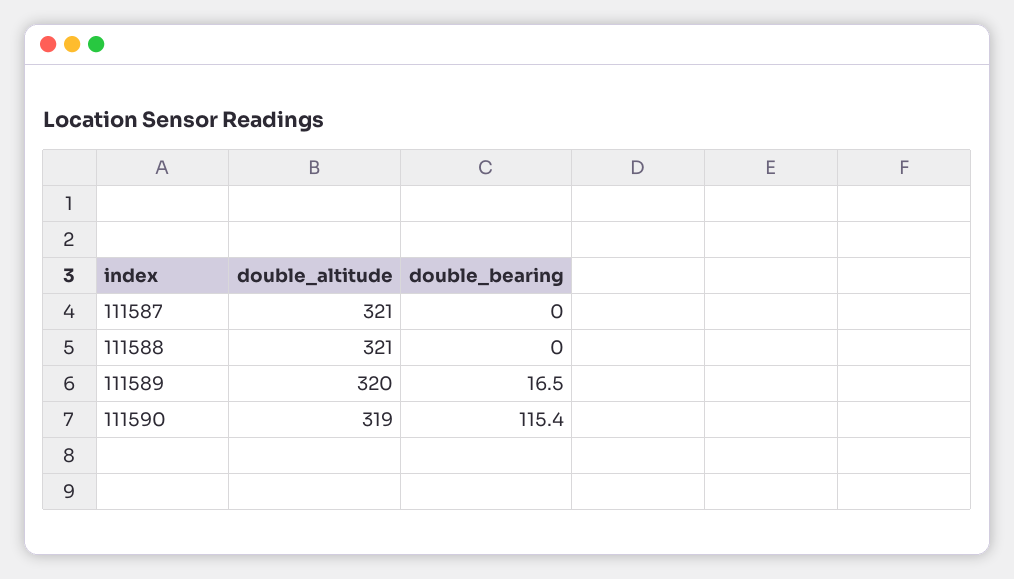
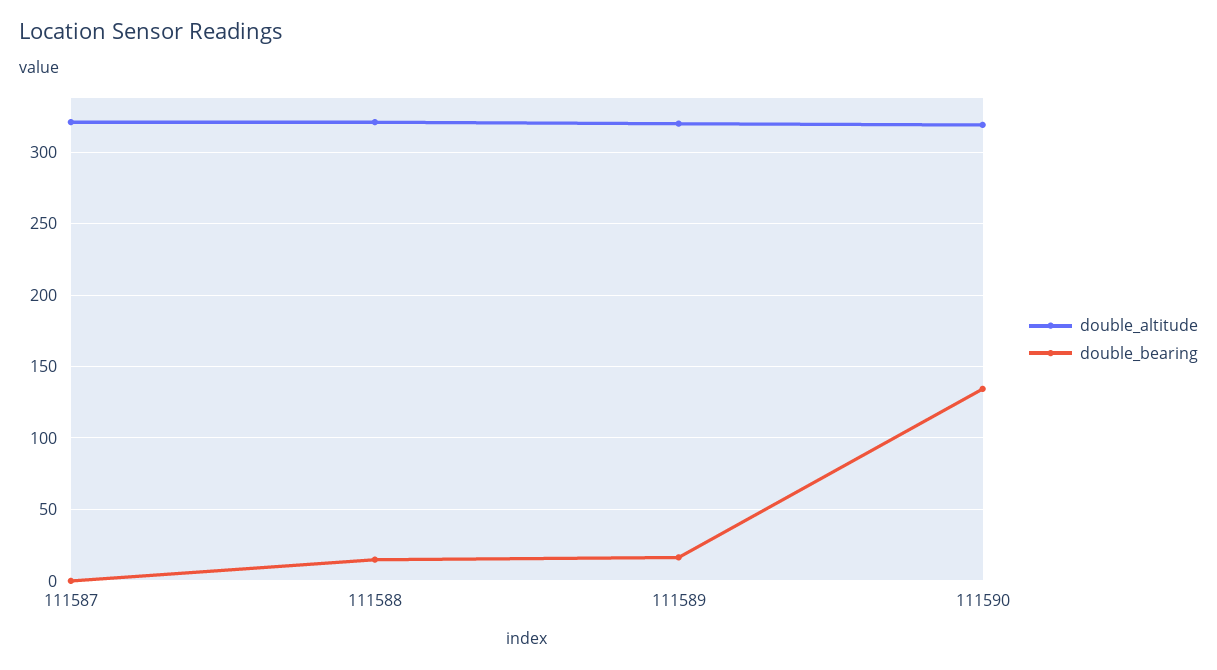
double_bearing, 111588: 0 -> 15
double_bearing, 111590: 115.4 -> 135

